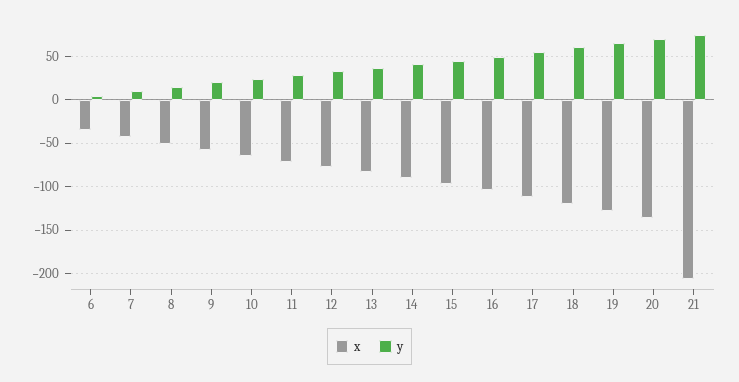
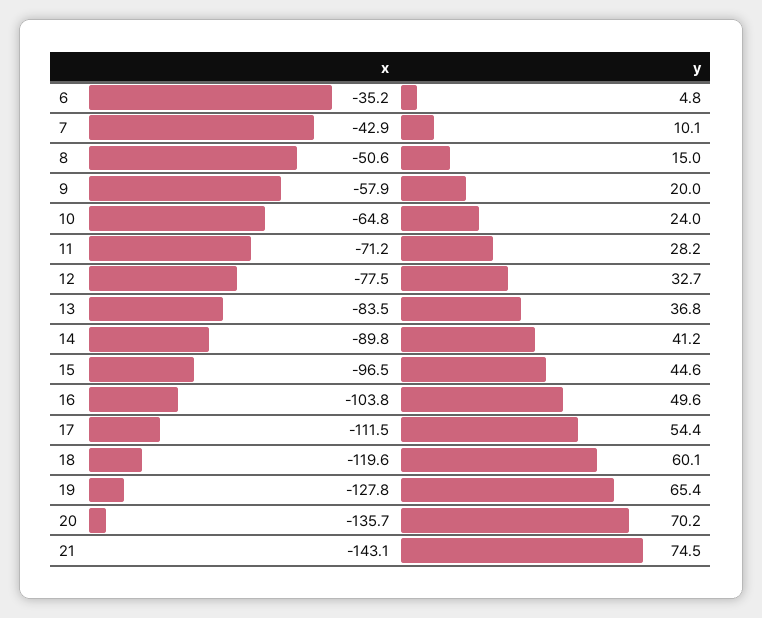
x, 21: -210 -> -143.1

